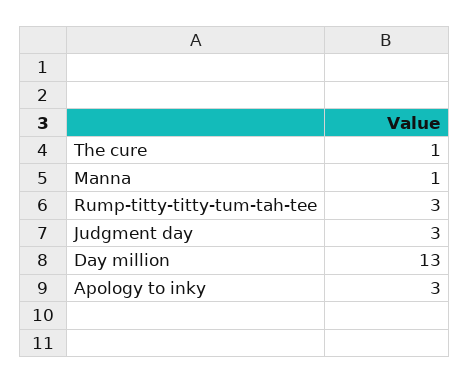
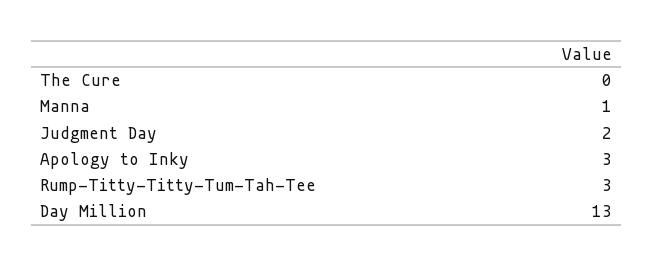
The cure: 1 -> 0
Judgment day: 3 -> 2

